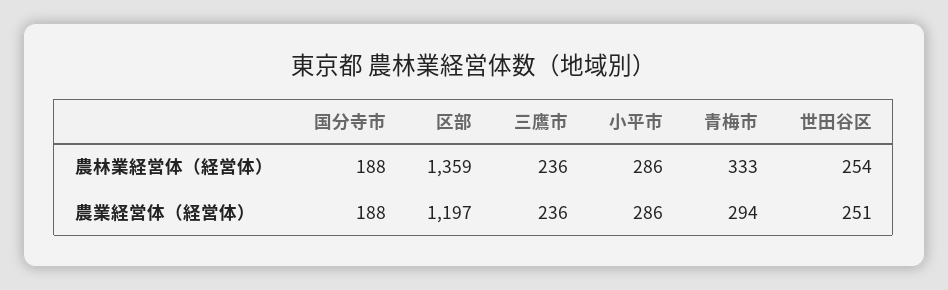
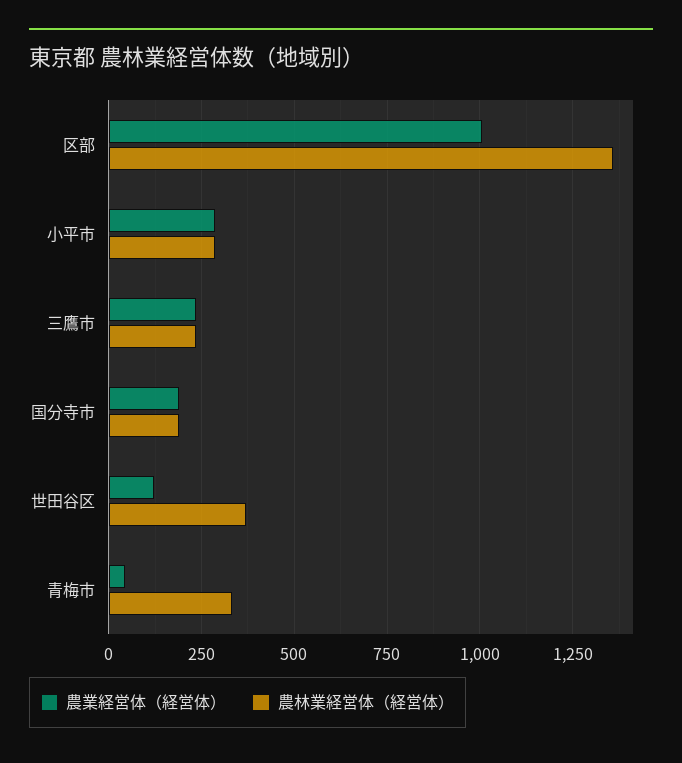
農林業経営体（経営体）, 世田谷区: 254 -> 375
農業経営体（経営体）, 区部: 1197 -> 1000
農業経営体（経営体）, 青梅市: 294 -> 50
農業経営体（経営体）, 世田谷区: 251 -> 125

